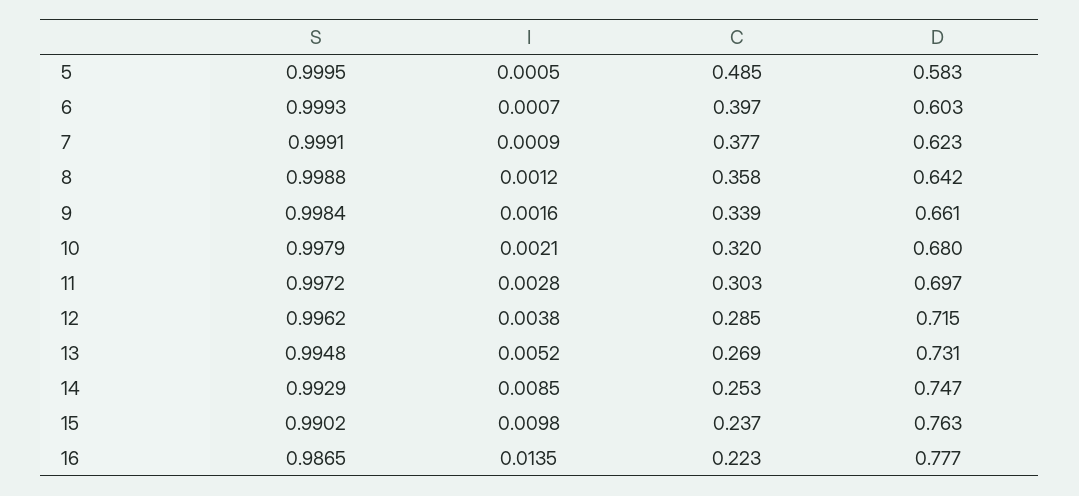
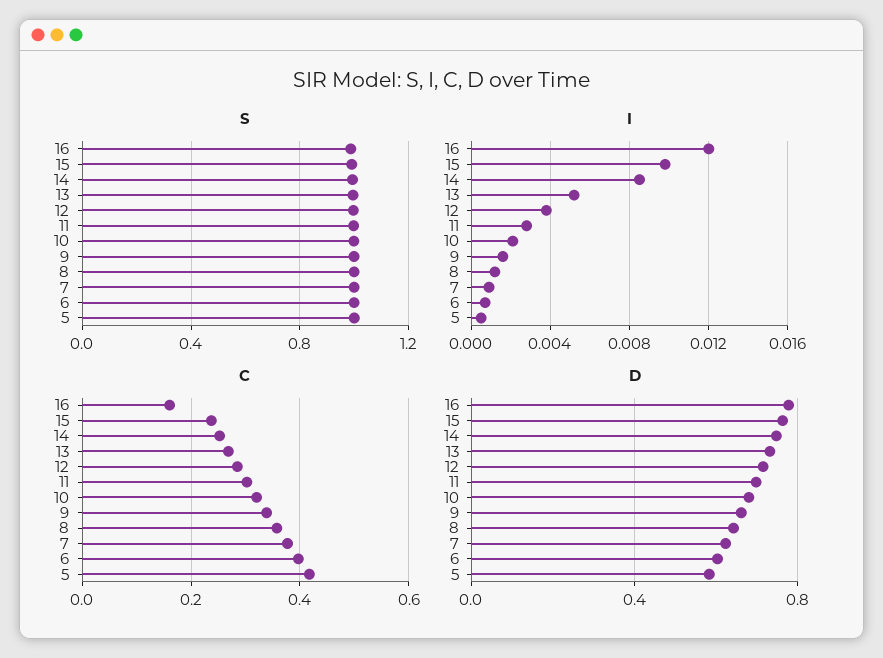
C, 5: 0.485 -> 0.42
I, 16: 0.0135 -> 0.012
C, 16: 0.223 -> 0.16

